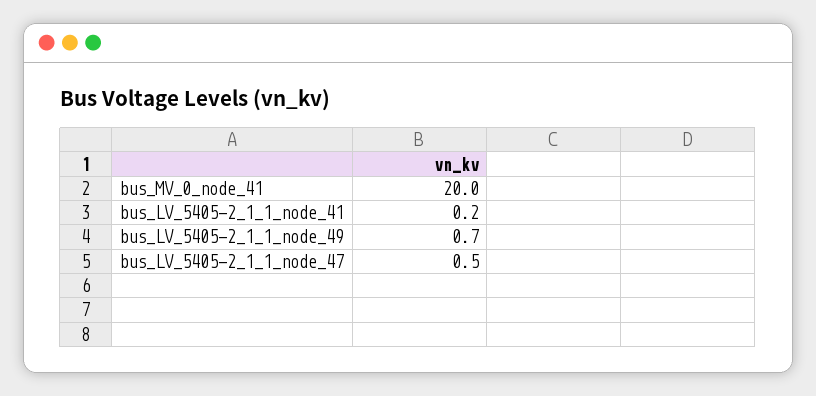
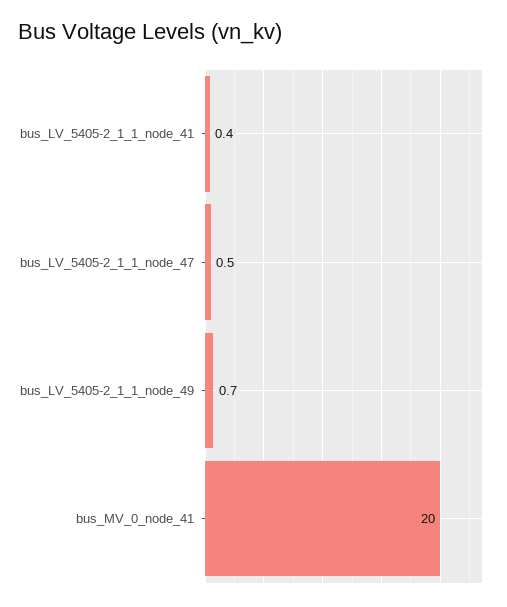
bus_LV_5405-2_1_1_node_41: 0.2 -> 0.4

